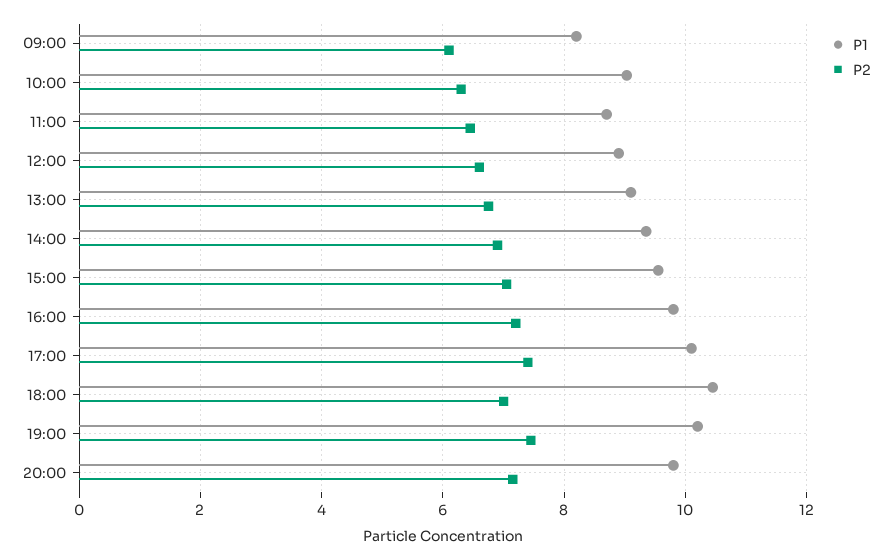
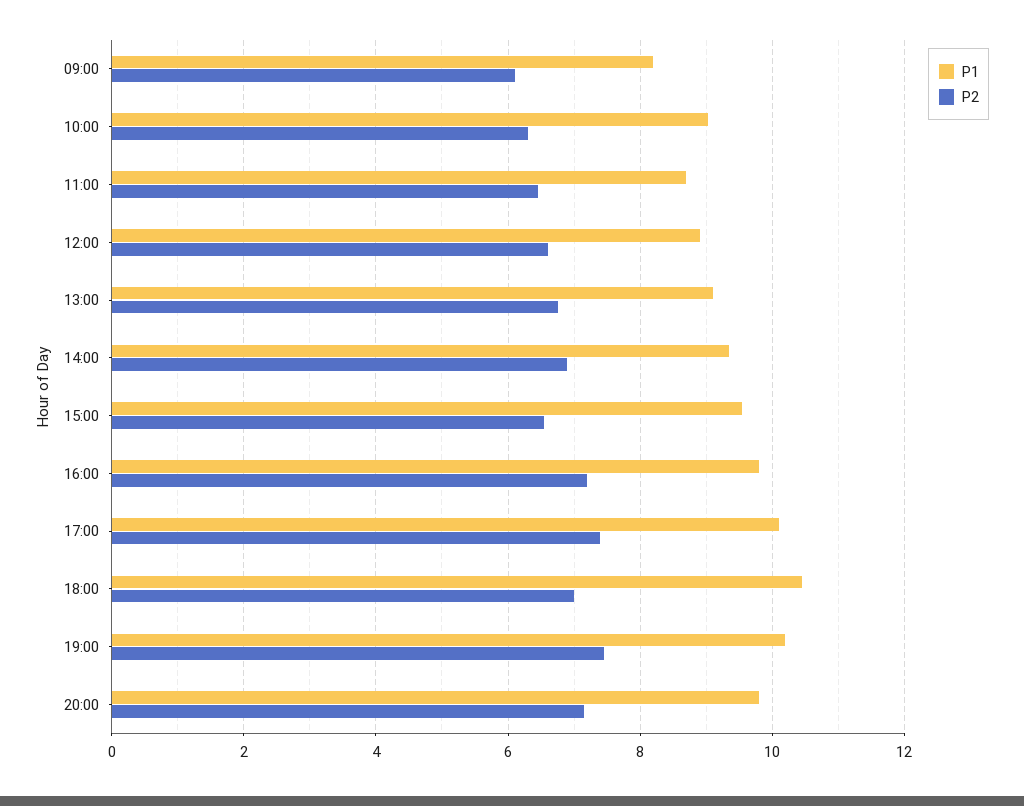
P2, 15:00: 7 -> 6.6

